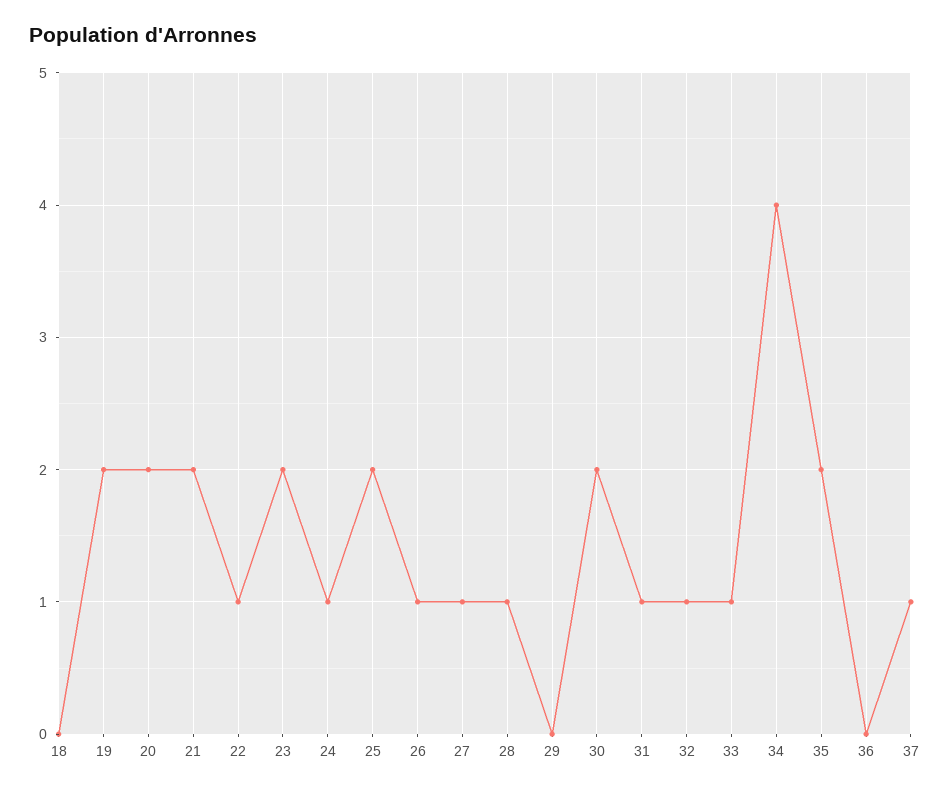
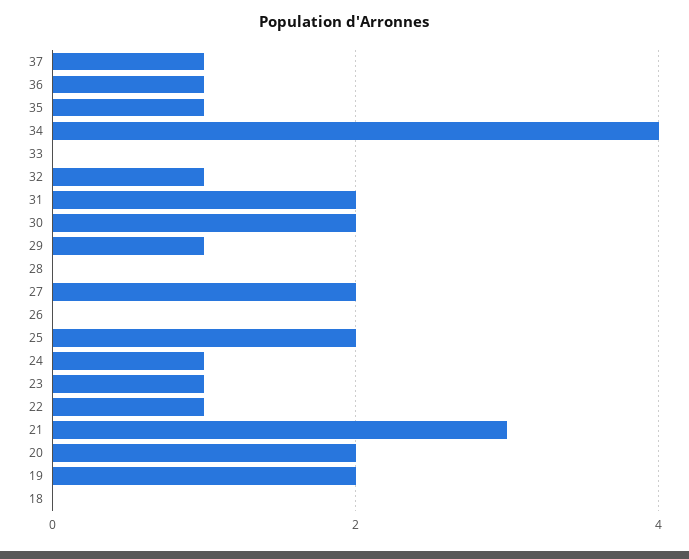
21: 2 -> 3
23: 2 -> 1
26: 1 -> 0
27: 1 -> 2
28: 1 -> 0
29: 0 -> 1
31: 1 -> 2
33: 1 -> 0
35: 2 -> 1
36: 0 -> 1

